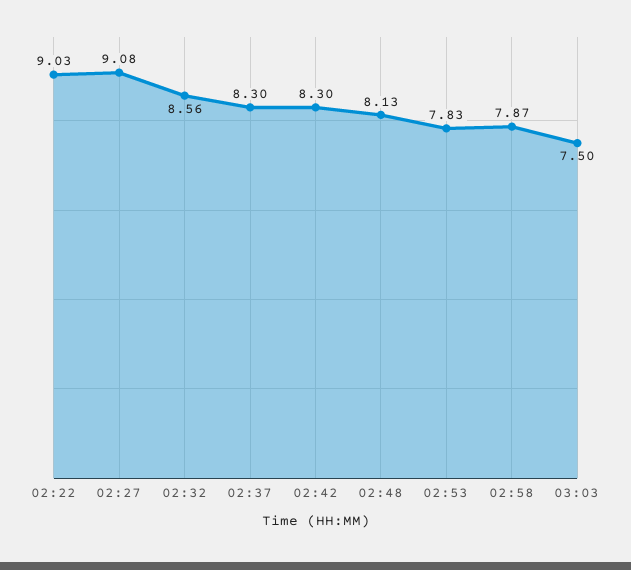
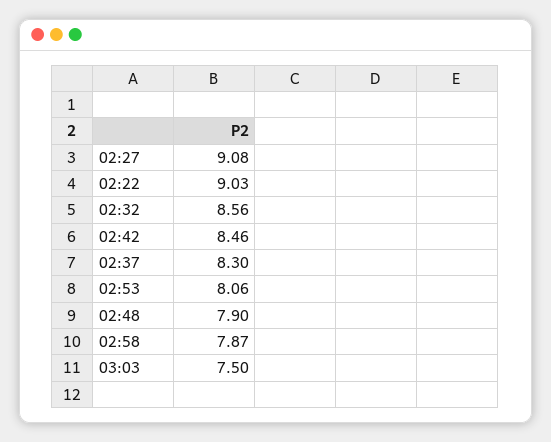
02:42: 8.3 -> 8.46
02:48: 8.13 -> 7.9
02:53: 7.83 -> 8.06

